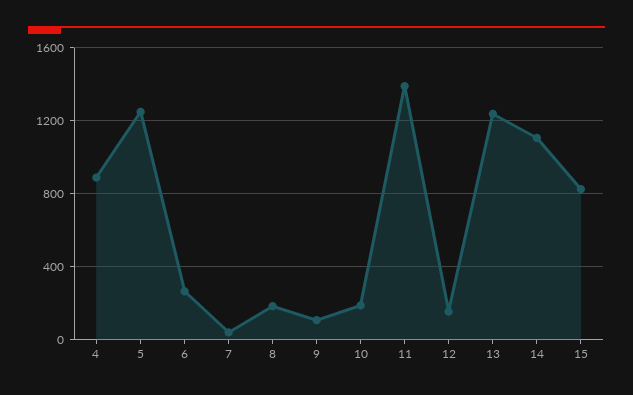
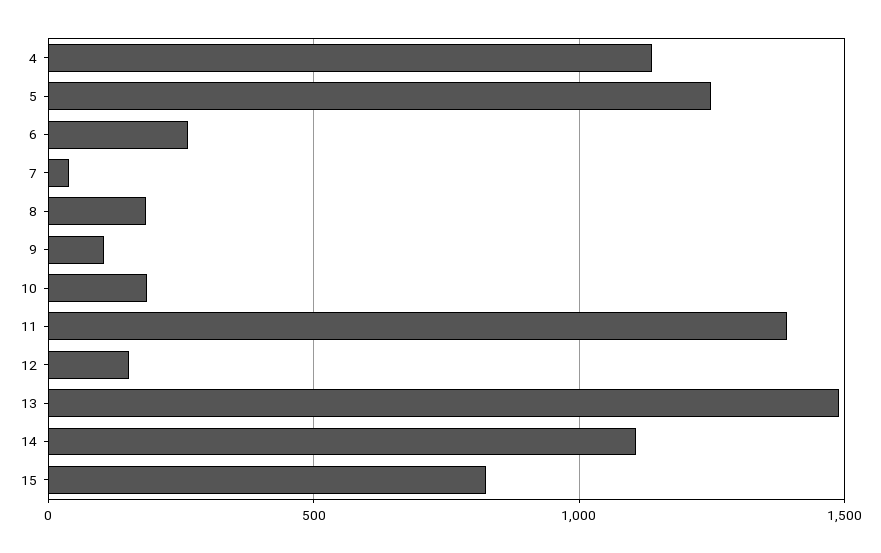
4: 900 -> 1150
13: 1250 -> 1500

